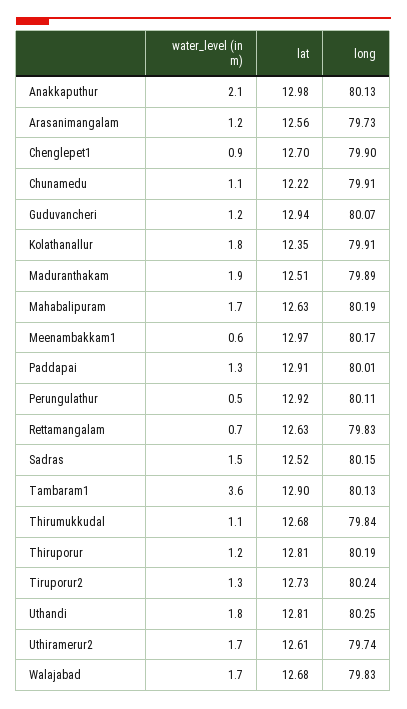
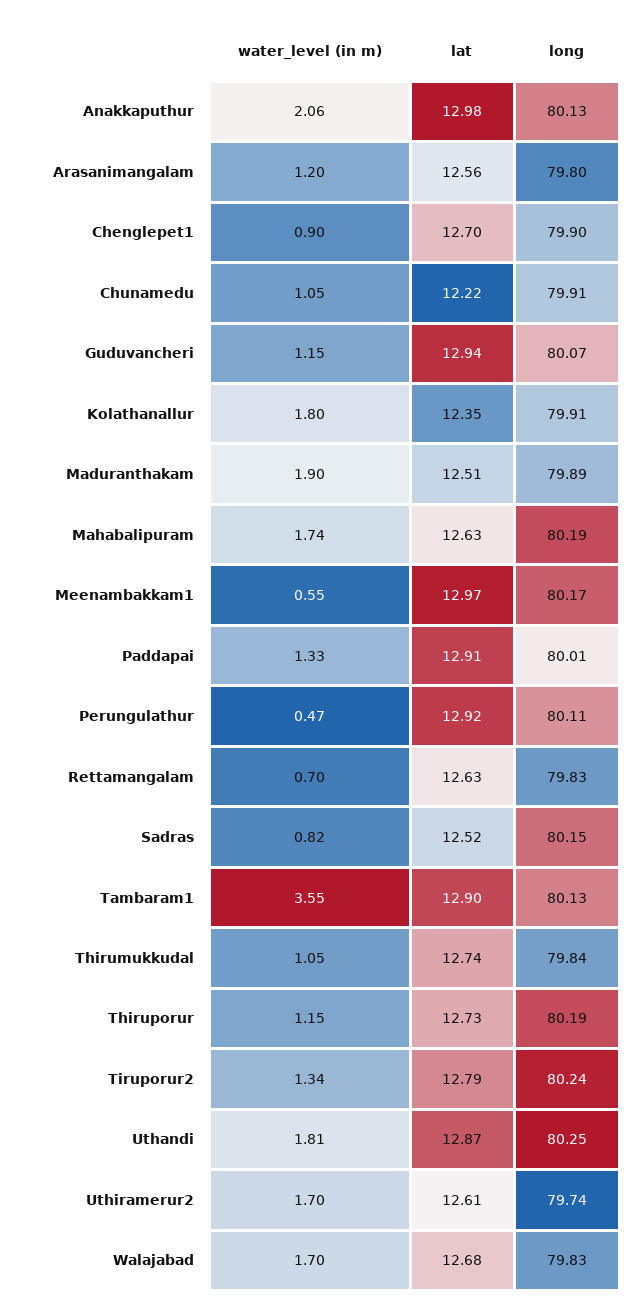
long, Arasanimangalam: 79.73 -> 79.8
water_level (in m), Sadras: 1.5 -> 0.82
lat, Thirumukkudal: 12.68 -> 12.74
lat, Thiruporur: 12.81 -> 12.73
lat, Tiruporur2: 12.73 -> 12.79
lat, Uthandi: 12.81 -> 12.87

